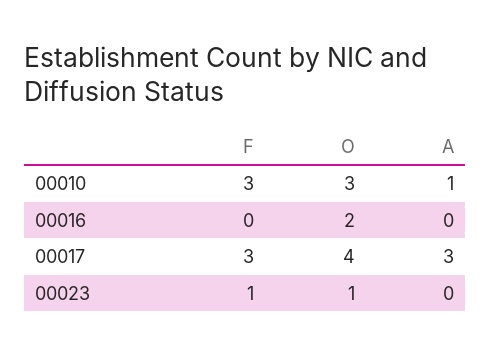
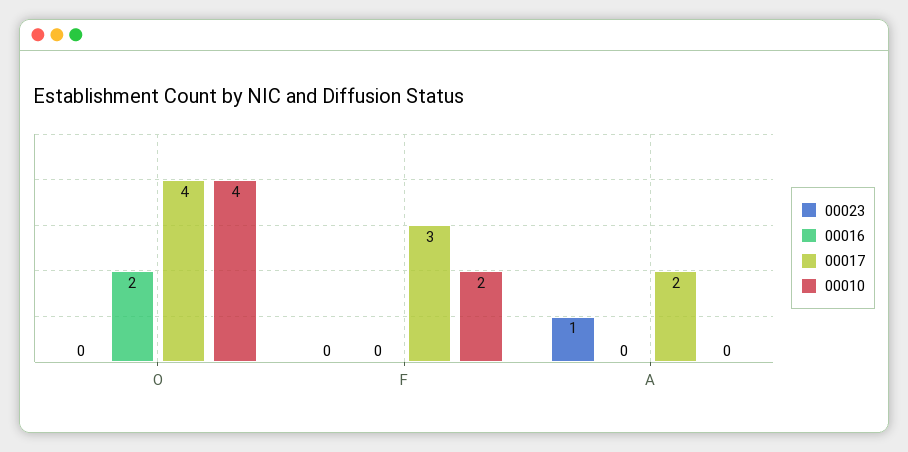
00010, F: 3 -> 2
00010, O: 3 -> 4
00010, A: 1 -> 0
00017, A: 3 -> 2
00023, F: 1 -> 0
00023, O: 1 -> 0
00023, A: 0 -> 1

